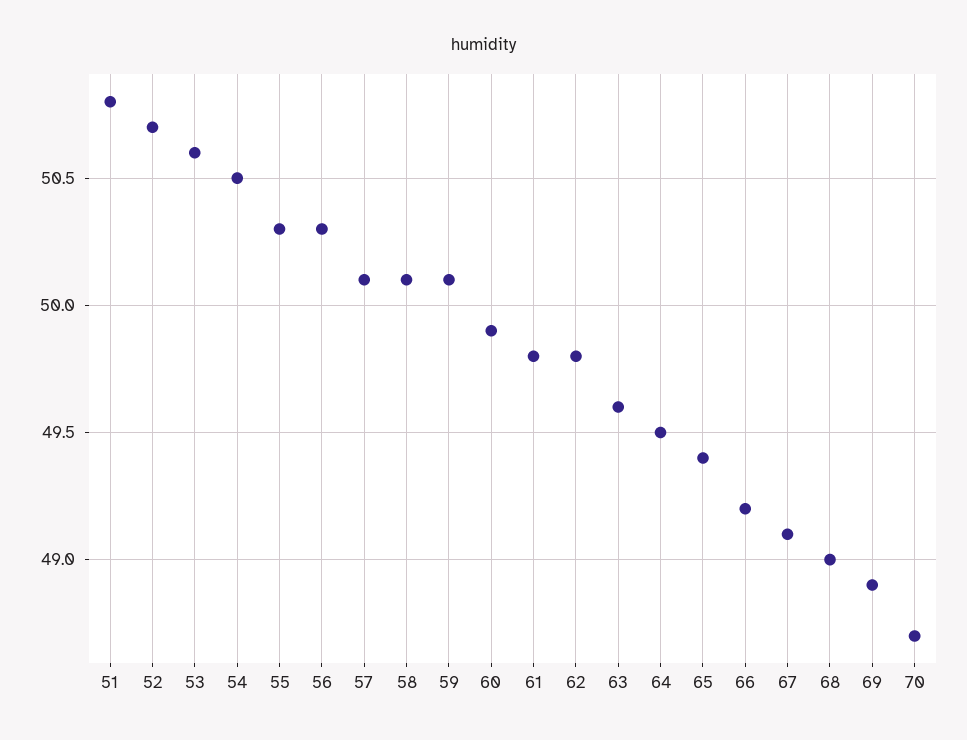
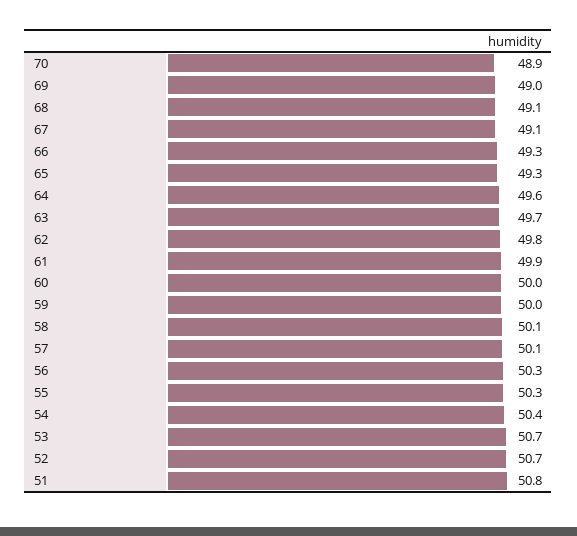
53: 50.6 -> 50.7
54: 50.5 -> 50.4
59: 50.1 -> 50
60: 49.9 -> 50
61: 49.8 -> 49.9
63: 49.6 -> 49.7
64: 49.5 -> 49.6
65: 49.4 -> 49.3
66: 49.2 -> 49.3
68: 49 -> 49.1
69: 48.9 -> 49
70: 48.7 -> 48.9

